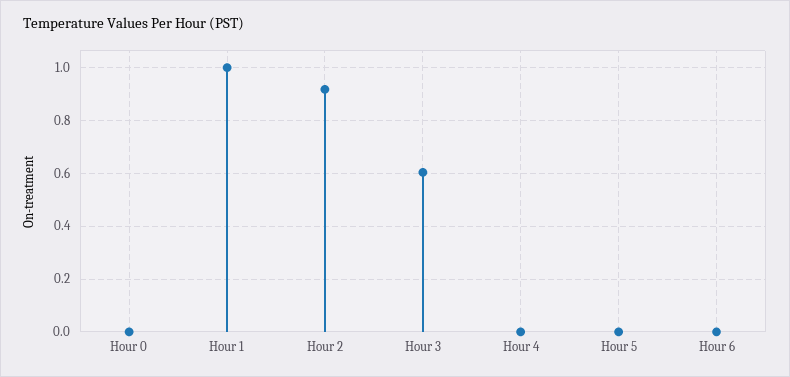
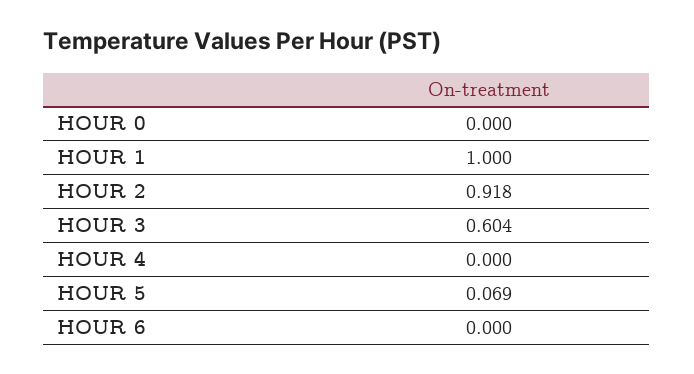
Hour 5: 0 -> 0.069

